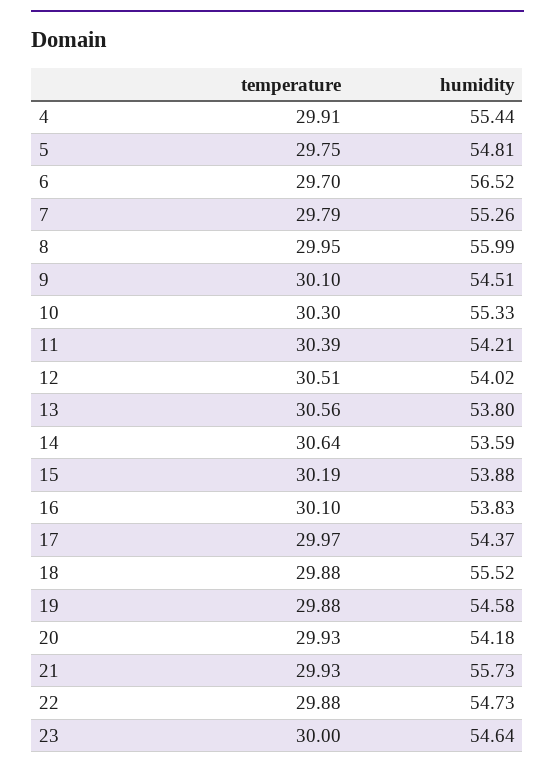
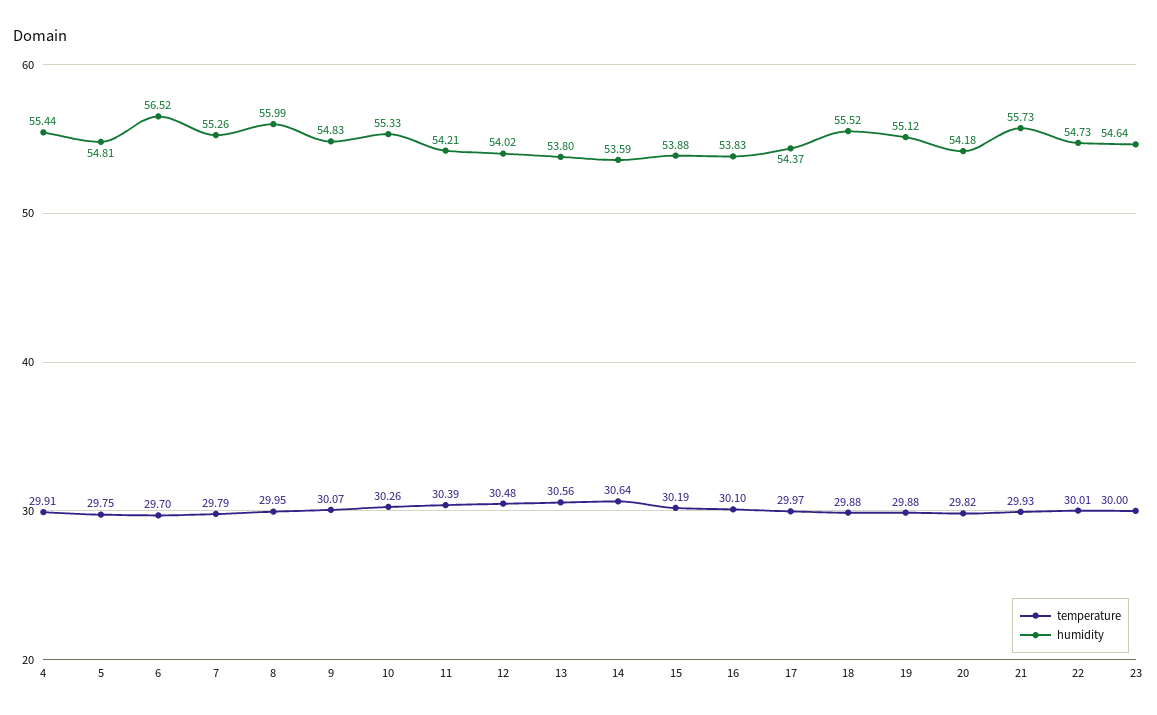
temperature, 9: 30.1 -> 30.07
humidity, 9: 54.51 -> 54.83
temperature, 10: 30.3 -> 30.26
temperature, 12: 30.51 -> 30.48
humidity, 19: 54.58 -> 55.12
temperature, 20: 29.93 -> 29.82
temperature, 22: 29.88 -> 30.01

